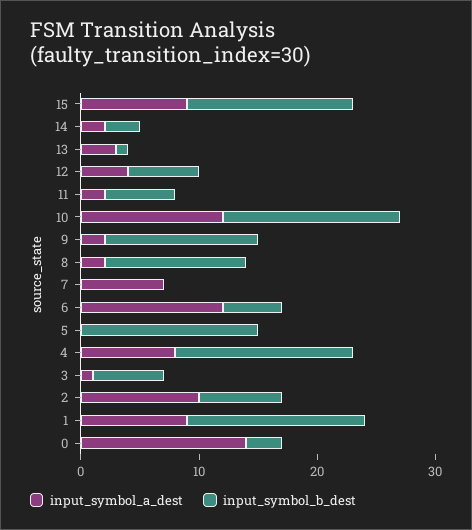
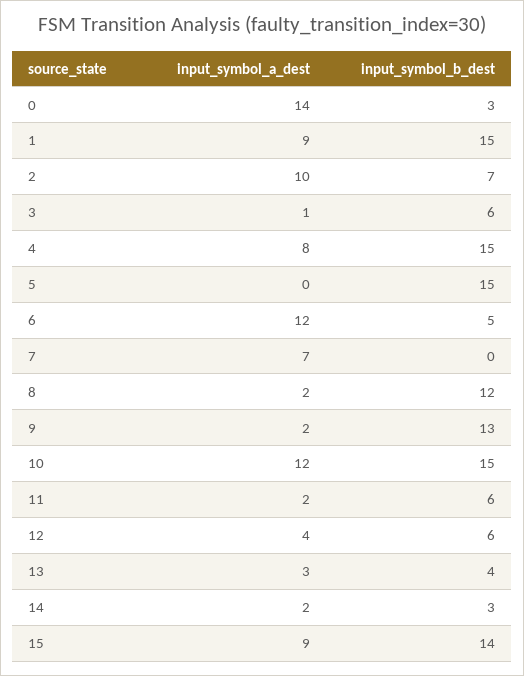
input_symbol_b_dest, 13: 1 -> 4

